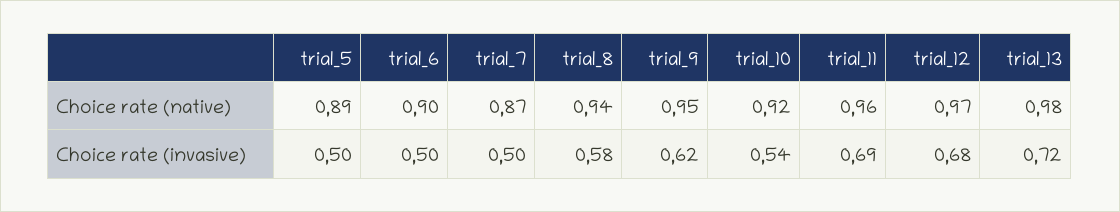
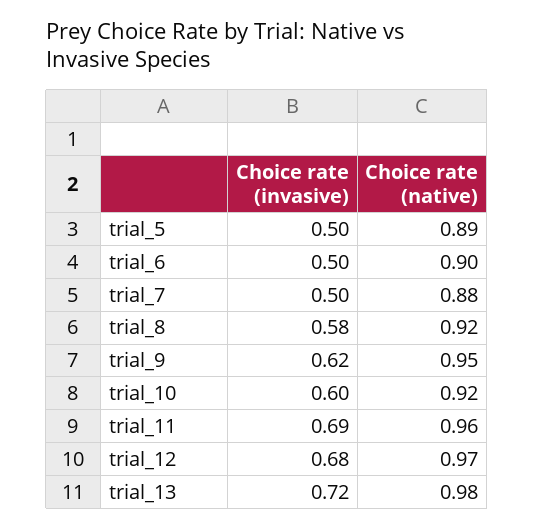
trial_7, Choice rate (native): 0.87 -> 0.88
trial_8, Choice rate (native): 0.94 -> 0.92
trial_10, Choice rate (invasive): 0.54 -> 0.6

